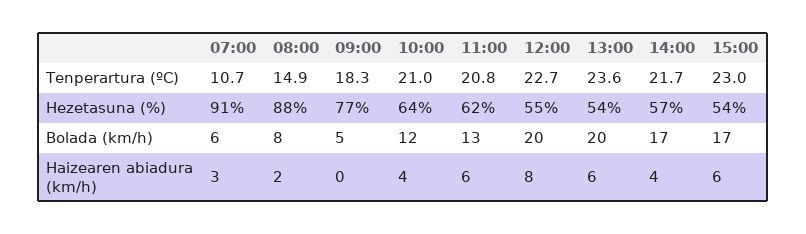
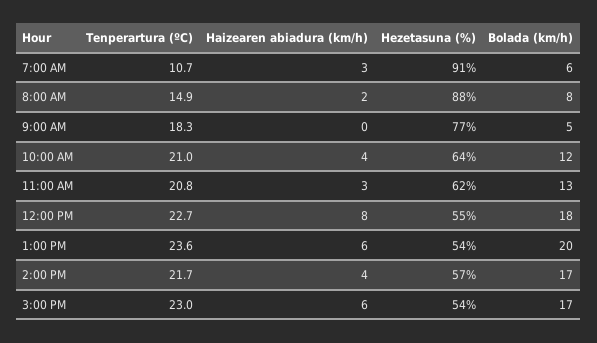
12:00, Bolada (km/h): 20 -> 18
11:00, Haizearen abiadura (km/h): 6 -> 3

